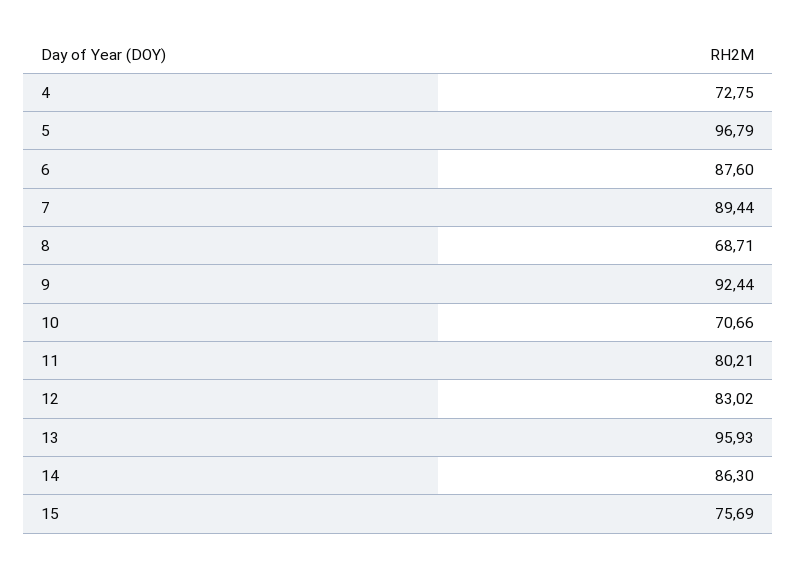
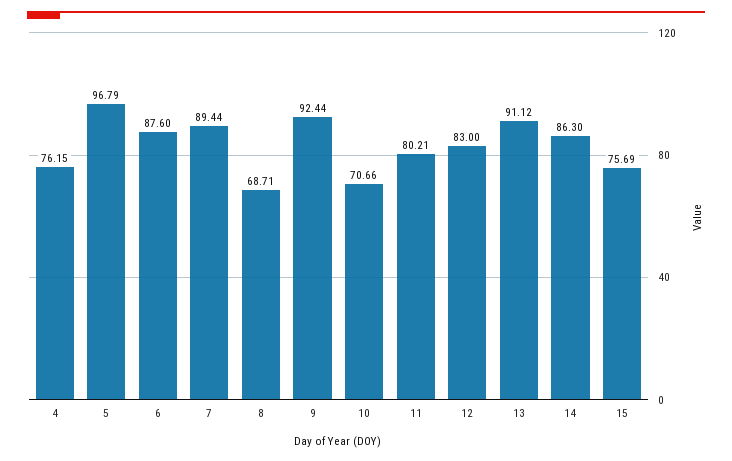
4: 72.75 -> 76.15
12: 83.02 -> 83
13: 95.93 -> 91.12

